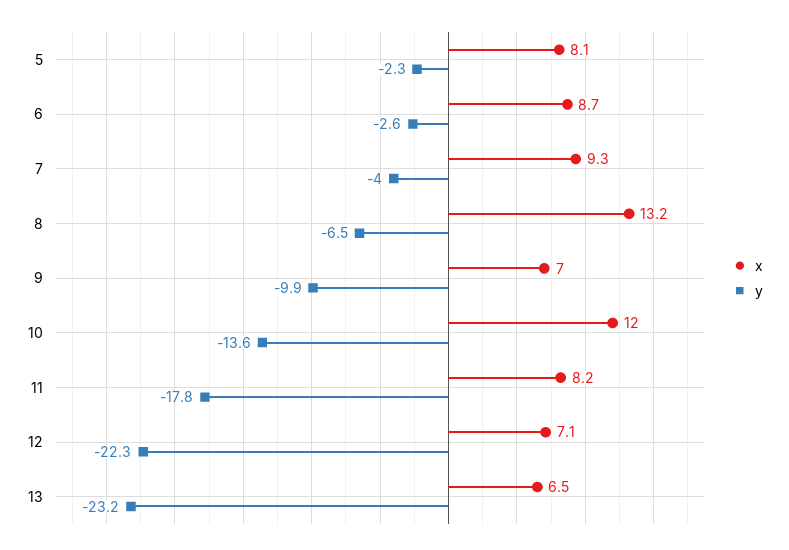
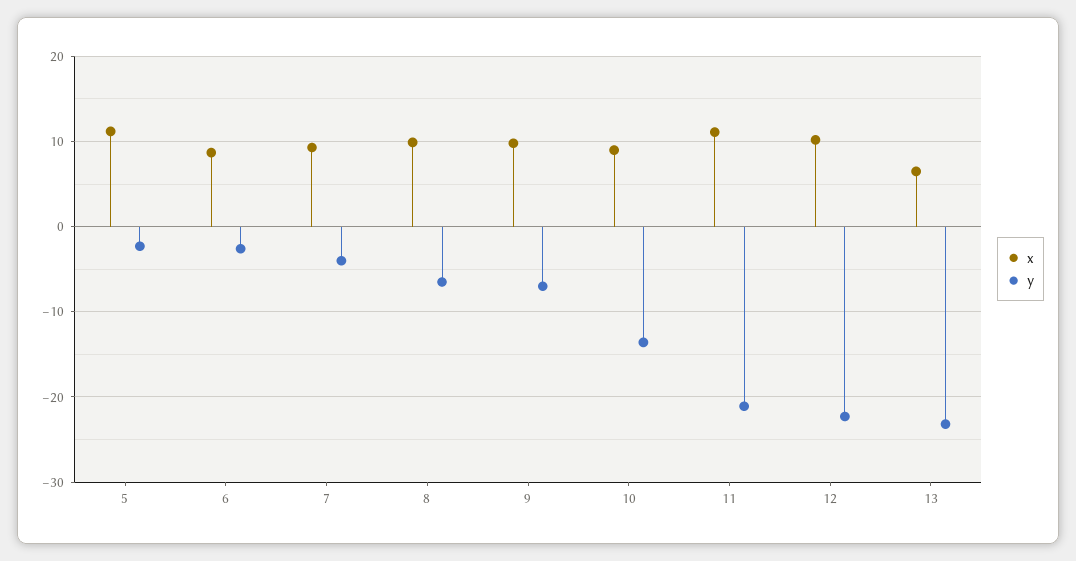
x, 5: 8.1 -> 11
x, 8: 13.2 -> 10
x, 9: 7 -> 10
y, 9: -9.9 -> -7
x, 10: 12 -> 9
x, 11: 8.2 -> 11
y, 11: -17.8 -> -21
x, 12: 7.1 -> 10

